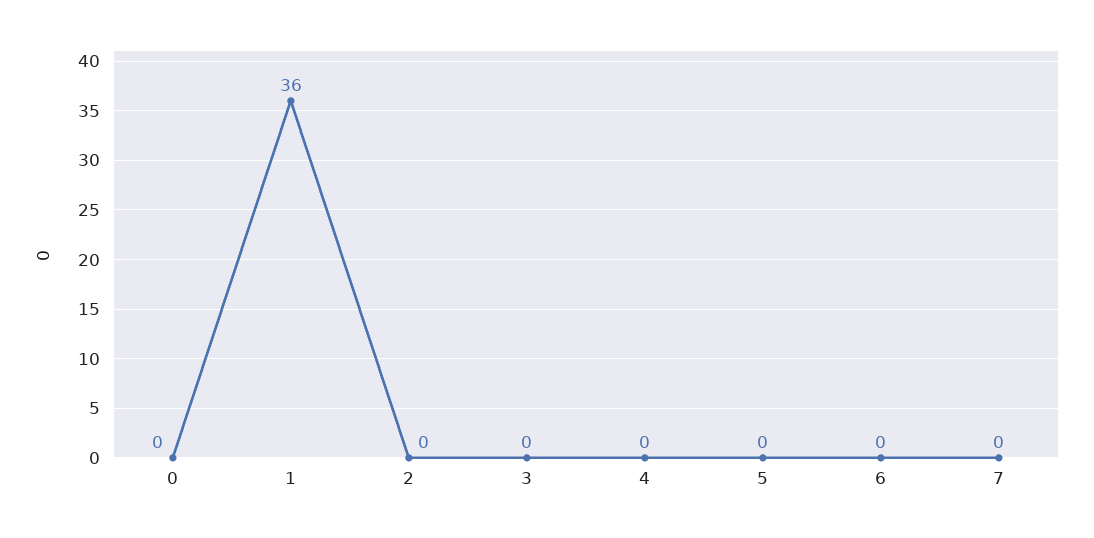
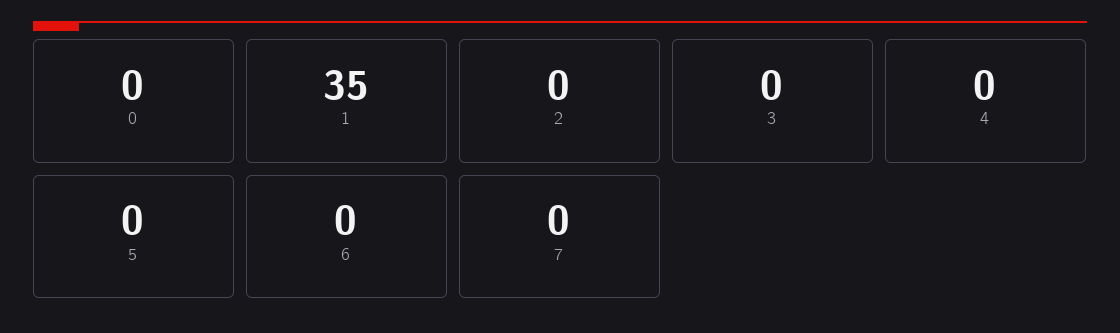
1: 36 -> 35

